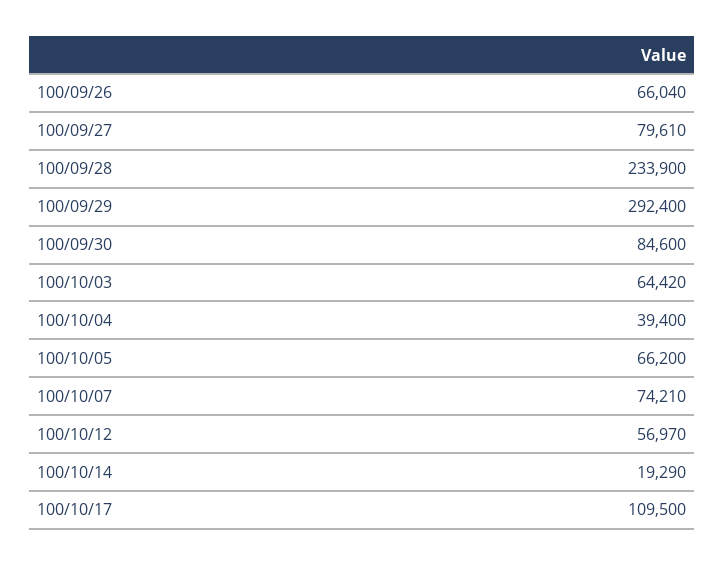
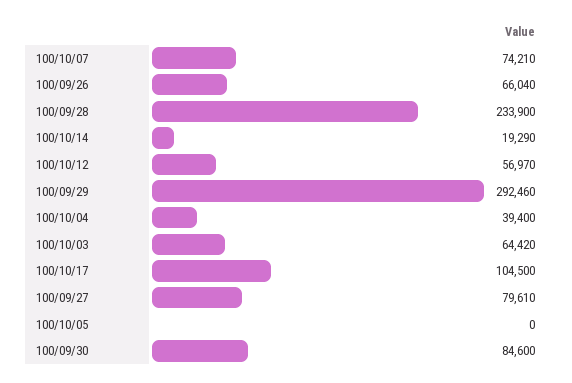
100/09/29: 292400 -> 292460
100/10/05: 66200 -> 0
100/10/17: 109500 -> 104500

